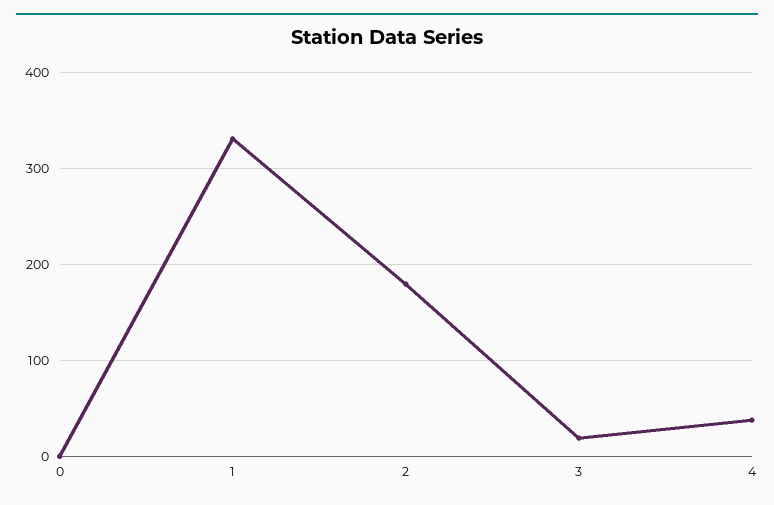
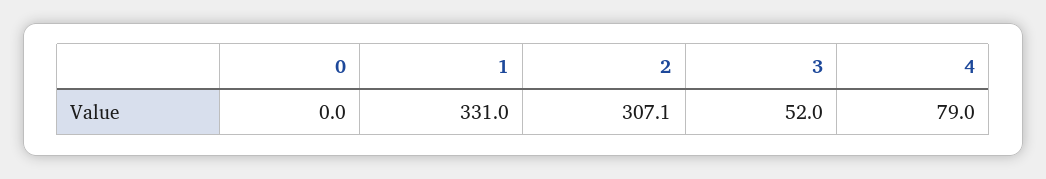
2: 180 -> 307.1
3: 20 -> 52
4: 40 -> 79

